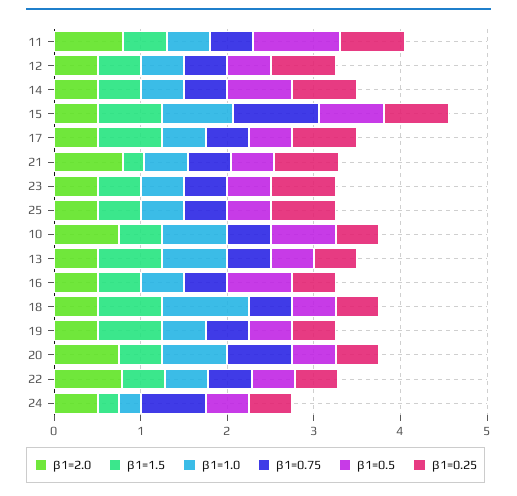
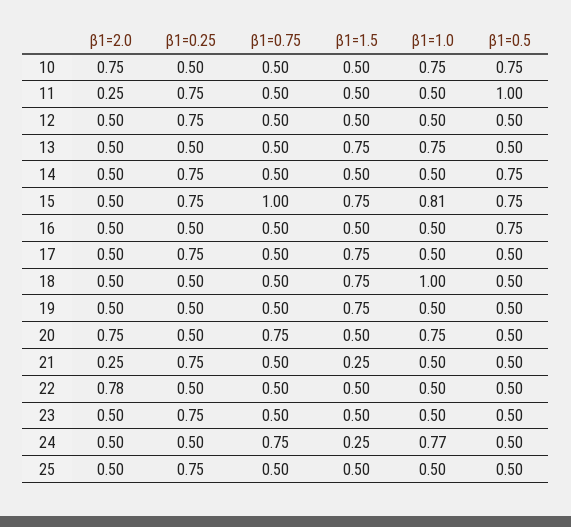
β1=2.0, 11: 0.8 -> 0.25
β1=2.0, 21: 0.8 -> 0.25
β1=1.0, 24: 0.2 -> 0.77

